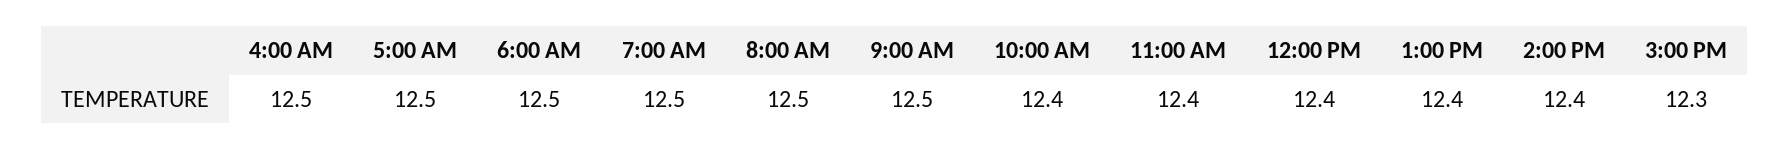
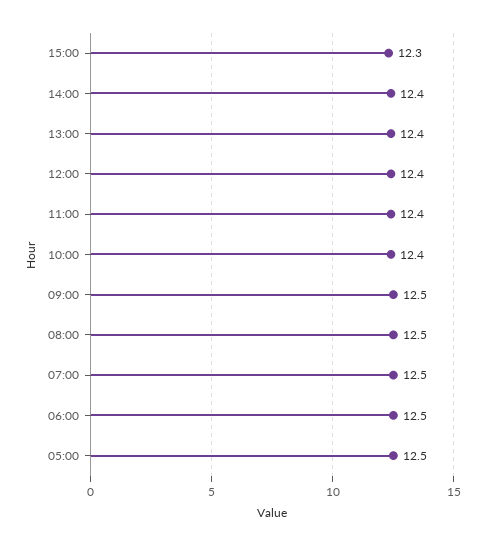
4:00 AM: 12.5 -> none

